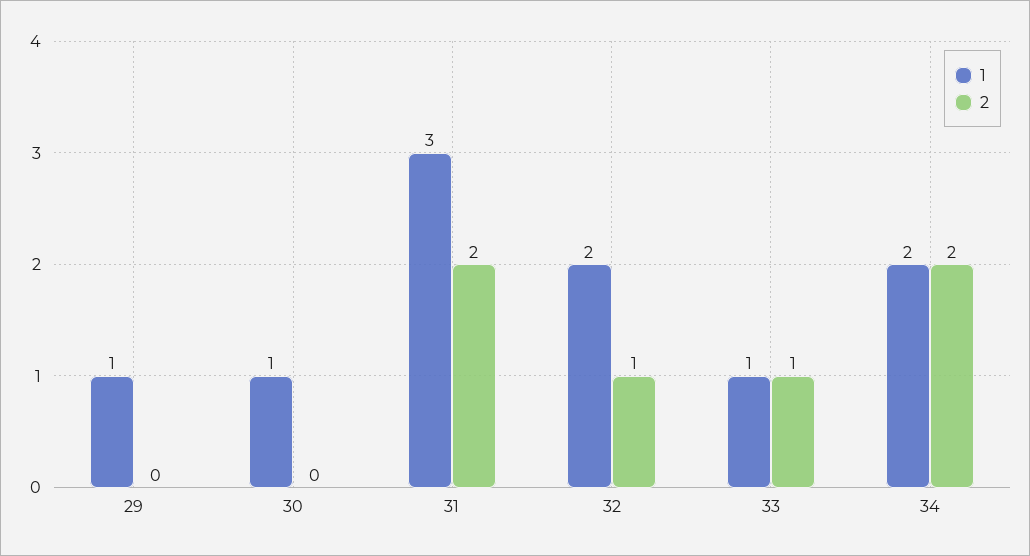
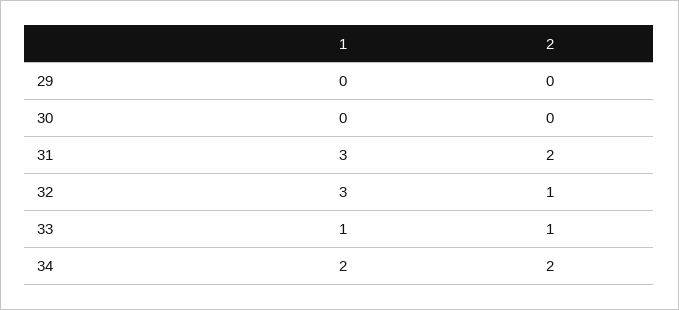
1, 29: 1 -> 0
1, 30: 1 -> 0
1, 32: 2 -> 3

